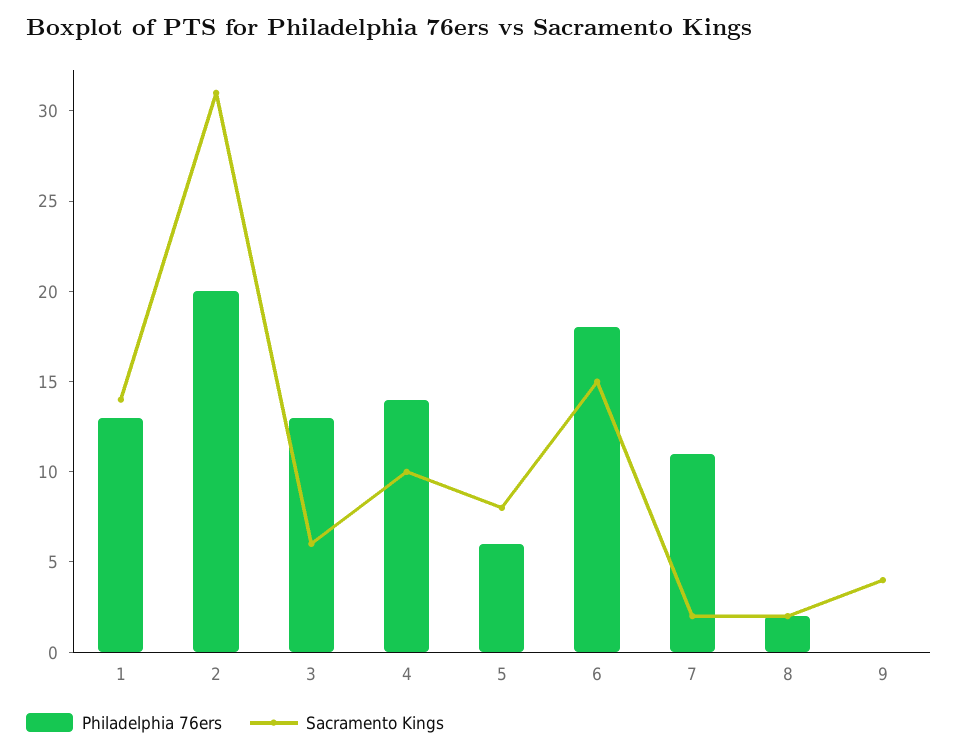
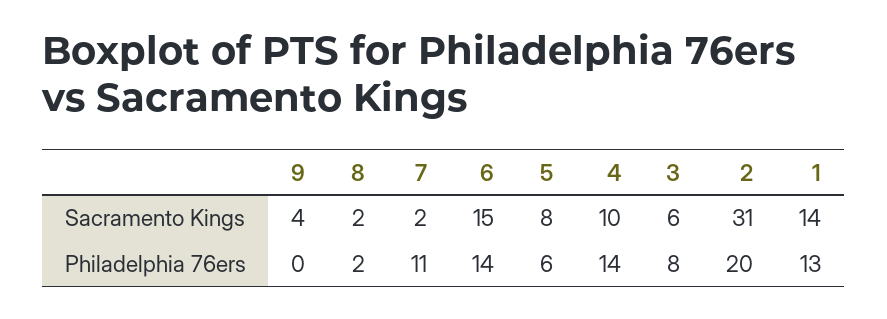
Philadelphia 76ers, 3: 13 -> 8
Philadelphia 76ers, 6: 18 -> 14

